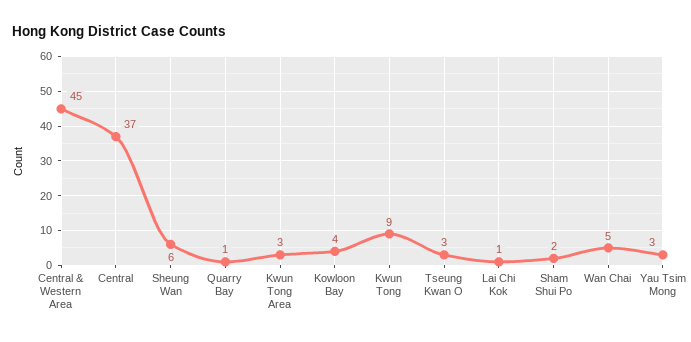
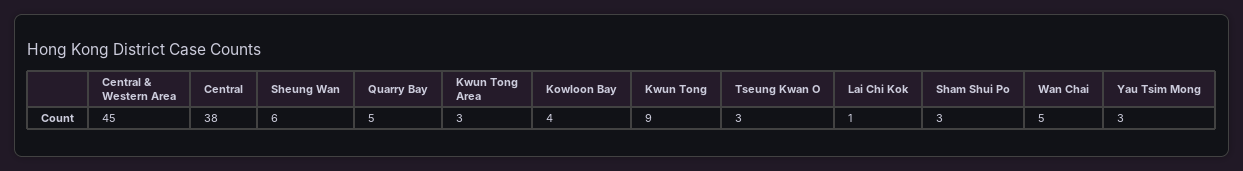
Central: 37 -> 38
Quarry Bay: 1 -> 5
Sham Shui Po: 2 -> 3

